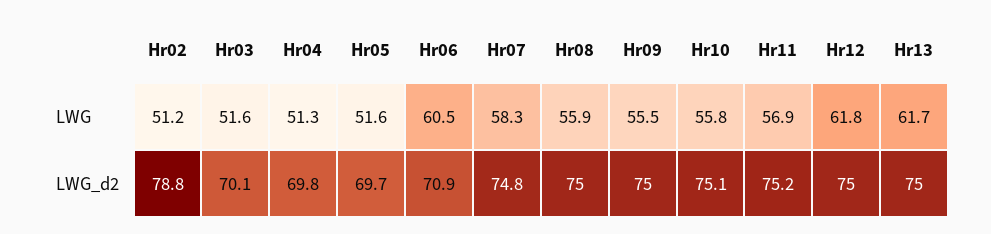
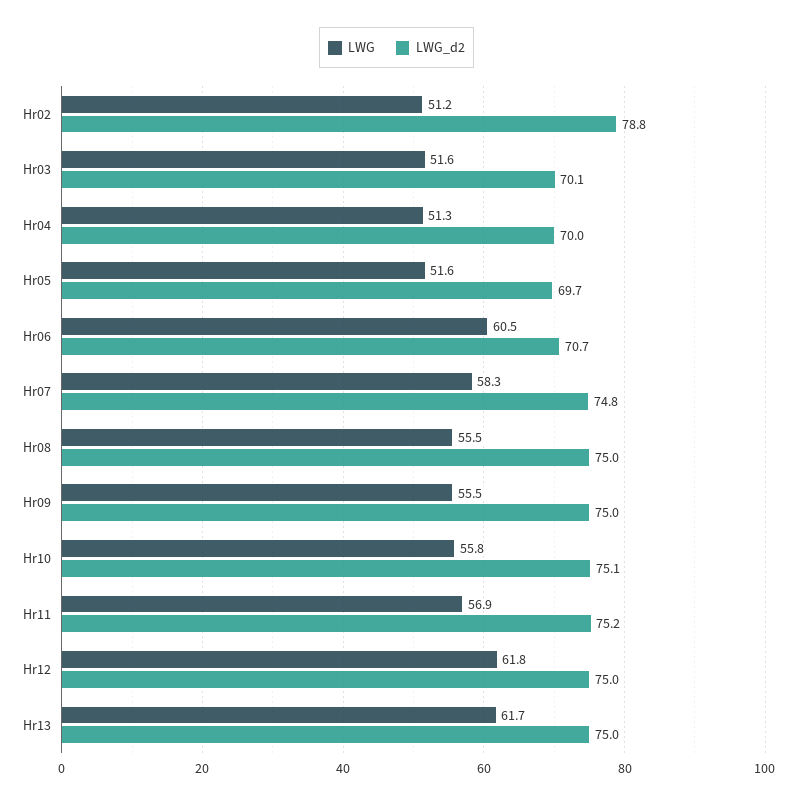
LWG, Hr08: 55.9 -> 55.5
LWG_d2, Hr04: 69.8 -> 70
LWG_d2, Hr06: 70.9 -> 70.7

